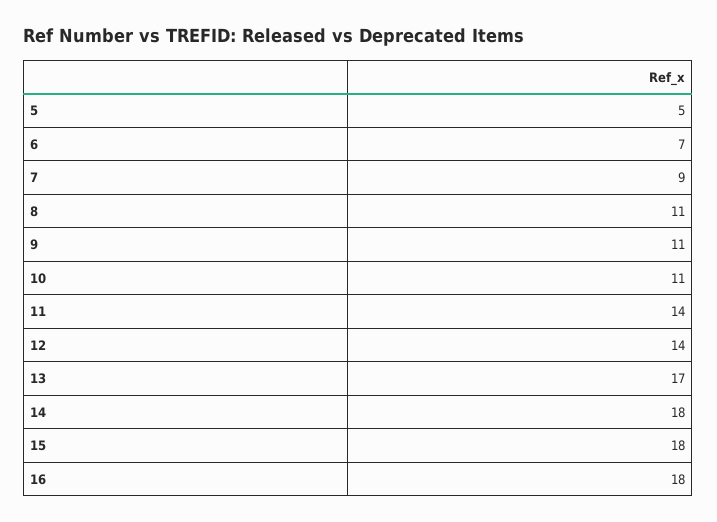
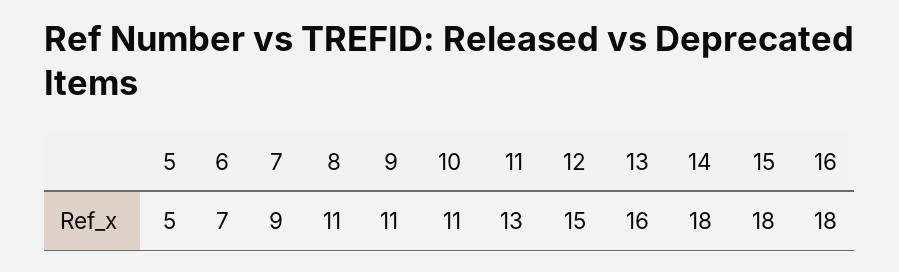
11: 14 -> 13
12: 14 -> 15
13: 17 -> 16

